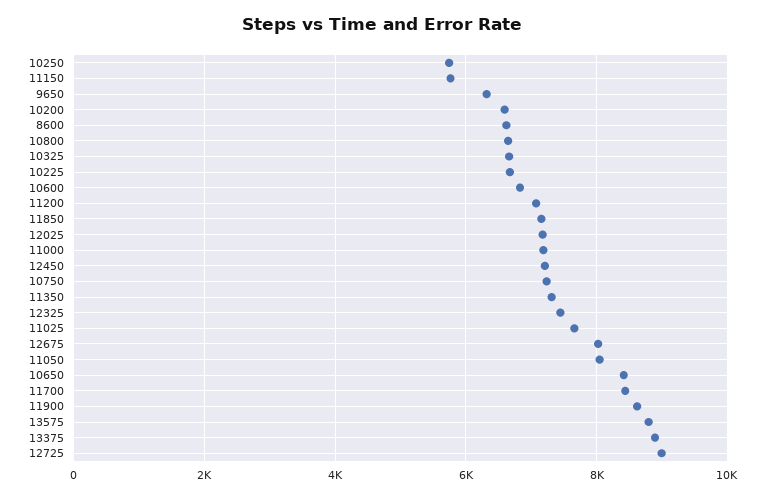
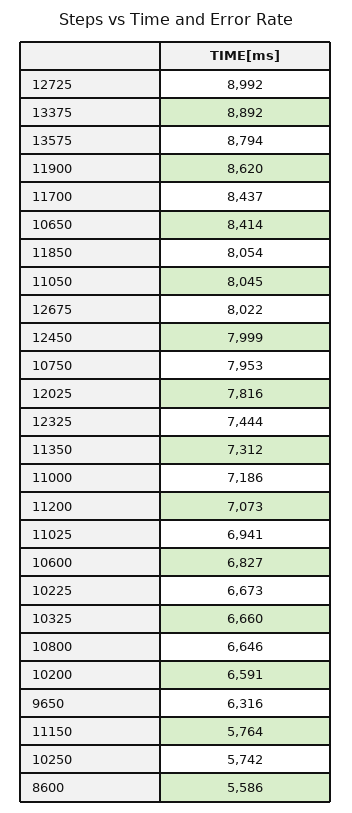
8600: 6600 -> 5586
11850: 7200 -> 8054
12025: 7200 -> 7816
12450: 7200 -> 7999
10750: 7200 -> 7953
11025: 7600 -> 6941

